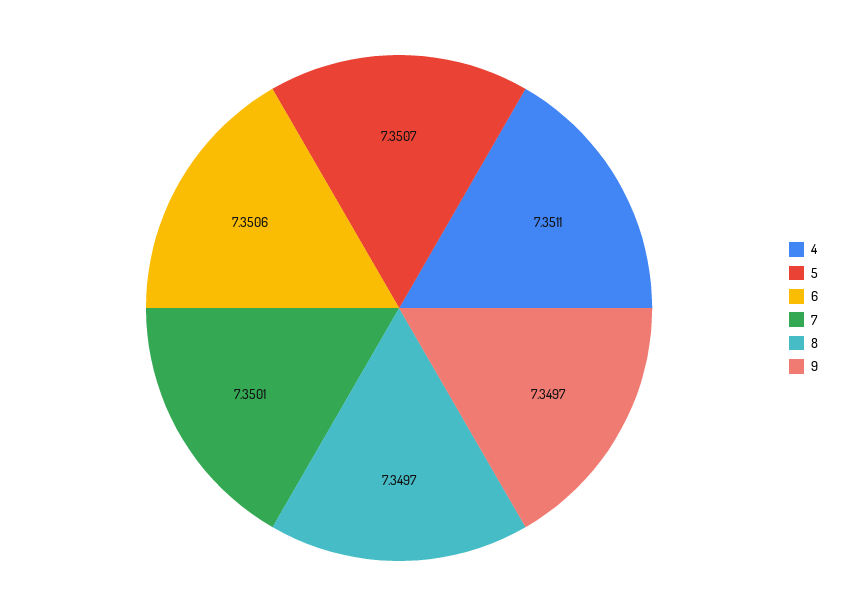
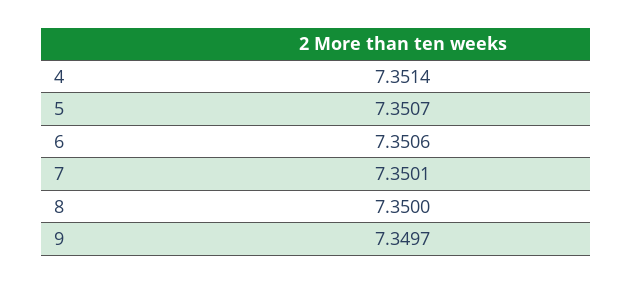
4: 7.3511 -> 7.3514
8: 7.3497 -> 7.35

